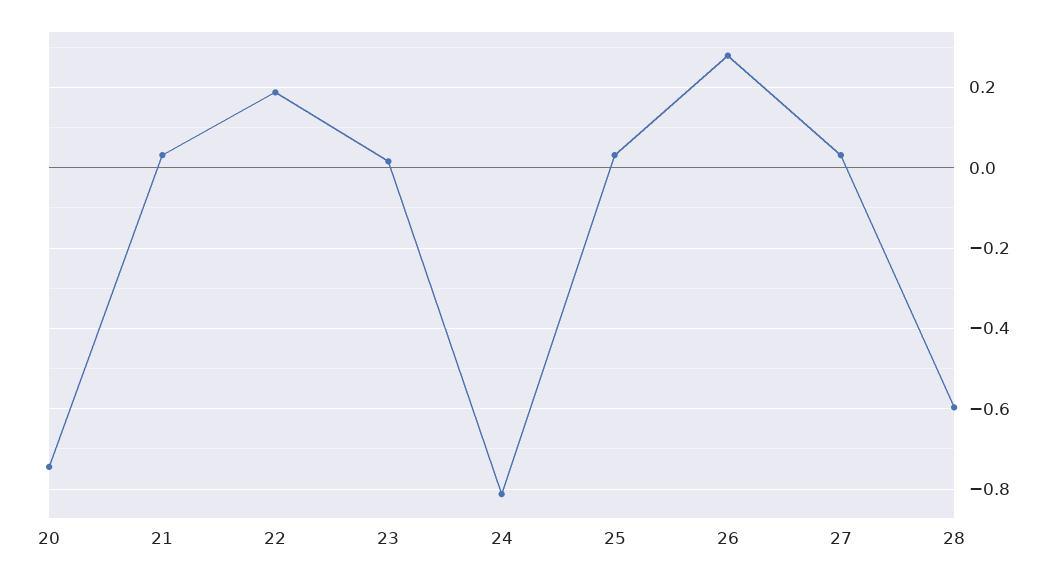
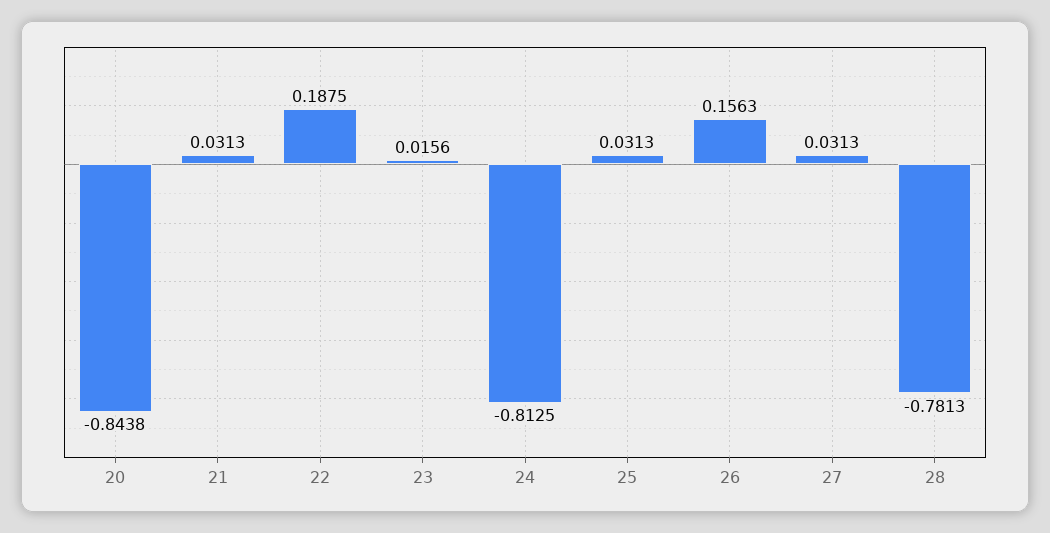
20: -0.74 -> -0.8438
26: 0.28 -> 0.1563
28: -0.6 -> -0.7813

